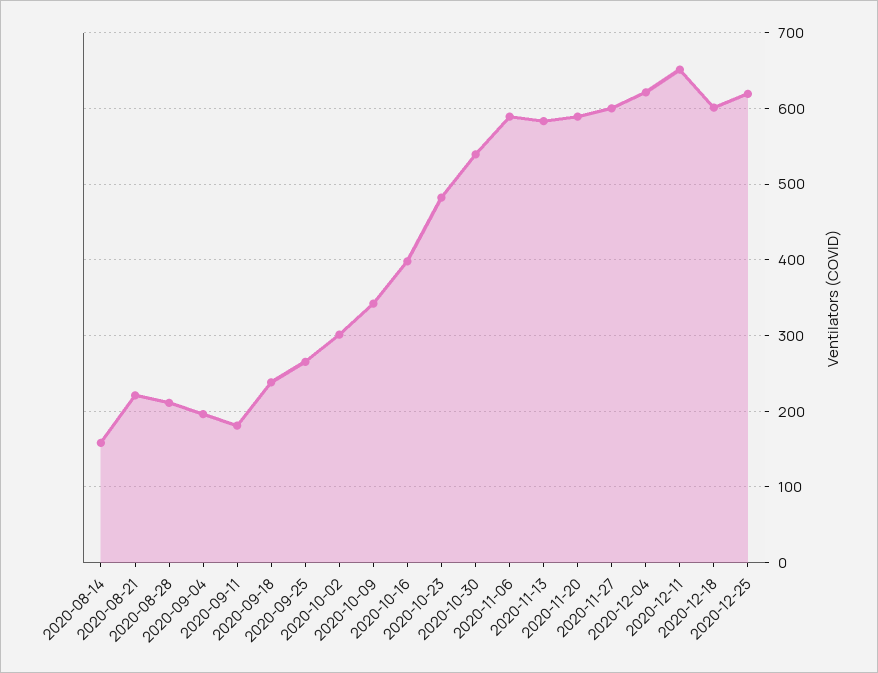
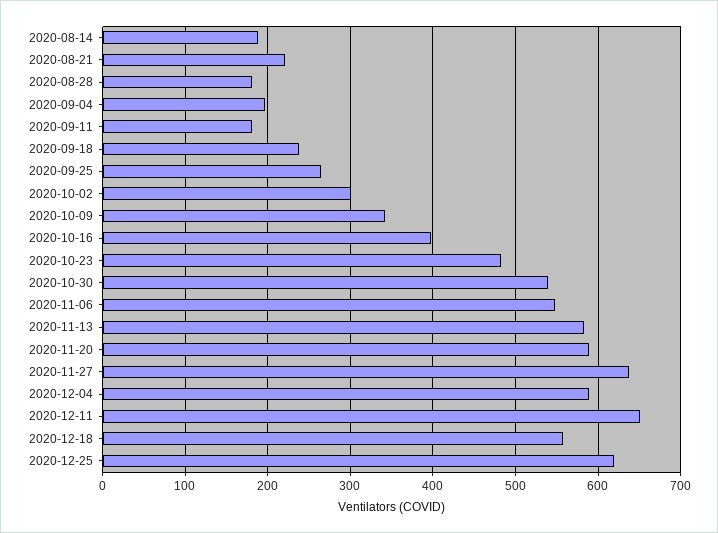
2020-08-14: 160 -> 190
2020-08-28: 210 -> 180
2020-11-06: 590 -> 550
2020-11-27: 600 -> 640
2020-12-04: 620 -> 590
2020-12-18: 600 -> 560

